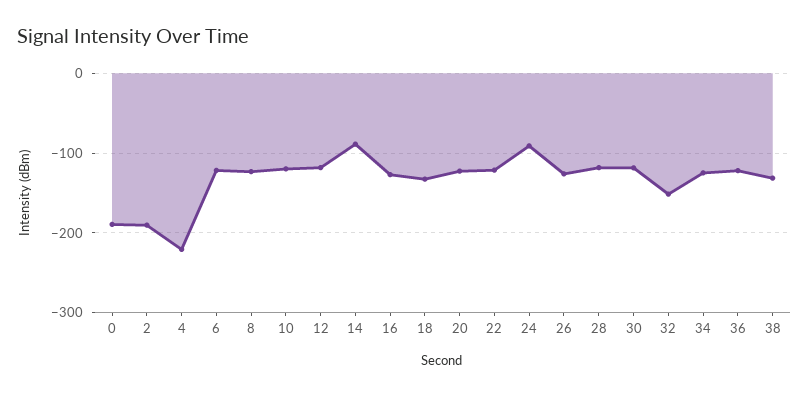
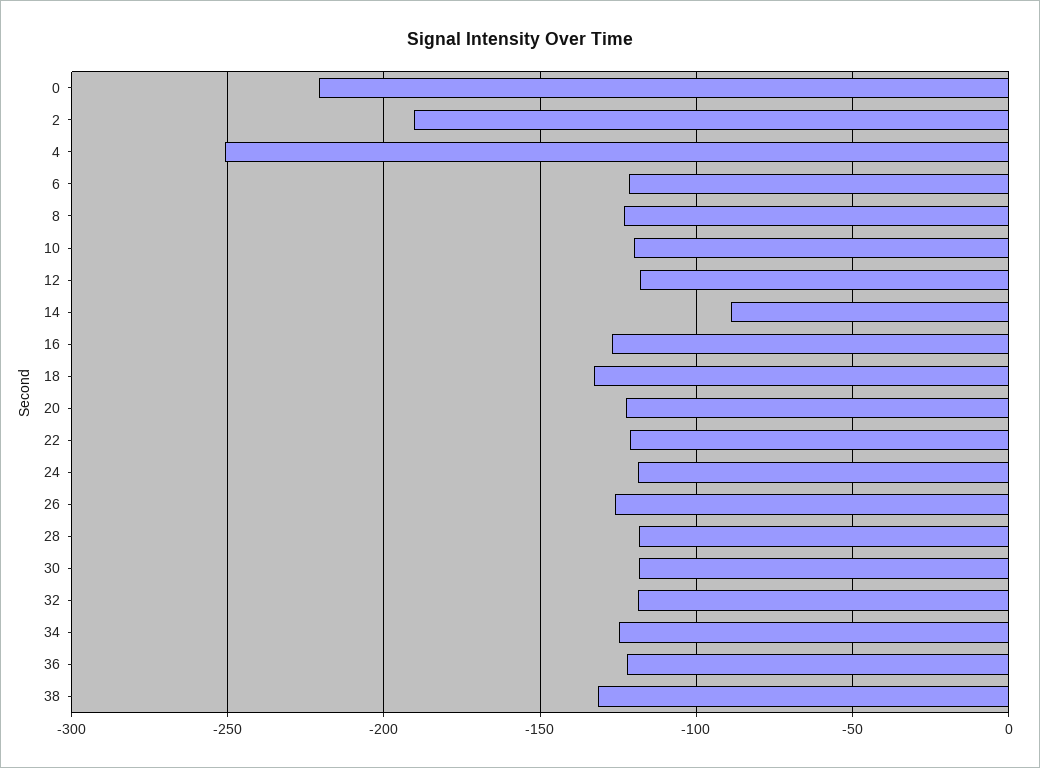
0: -190 -> -220
4: -220 -> -250
24: -90 -> -120
32: -150 -> -120

